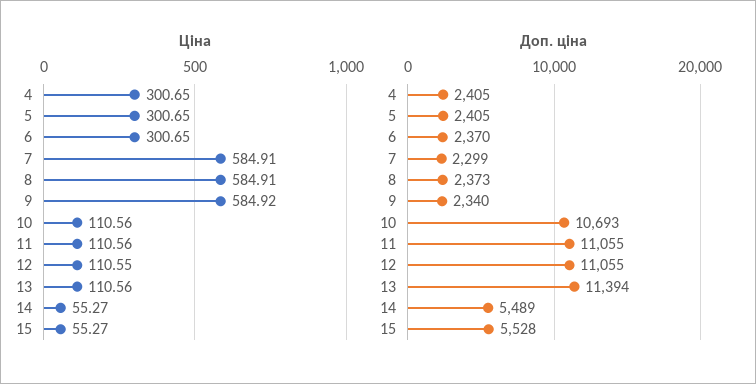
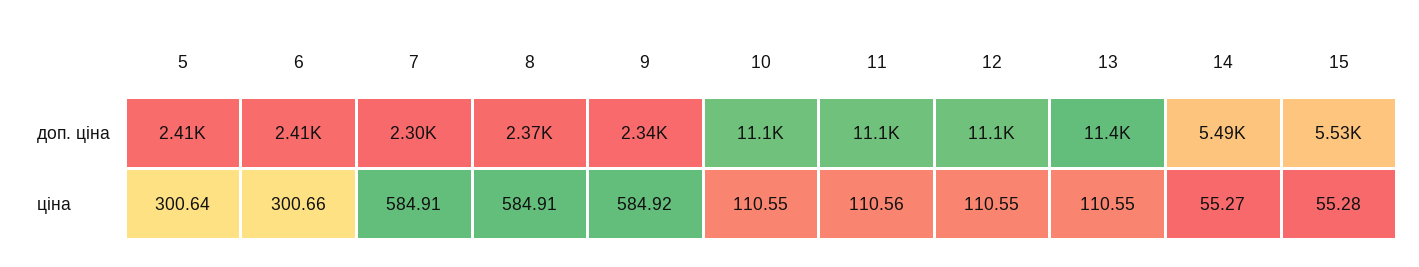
Ціна, 4: 300.65 -> none
Ціна, 5: 300.65 -> 300.64
Ціна, 6: 300.65 -> 300.66
Ціна, 10: 110.56 -> 110.55
Ціна, 13: 110.56 -> 110.55
Ціна, 15: 55.27 -> 55.28
Доп. ціна, 4: 2405 -> none
Доп. ціна, 6: 2370 -> 2410
Доп. ціна, 10: 10693 -> 11100

